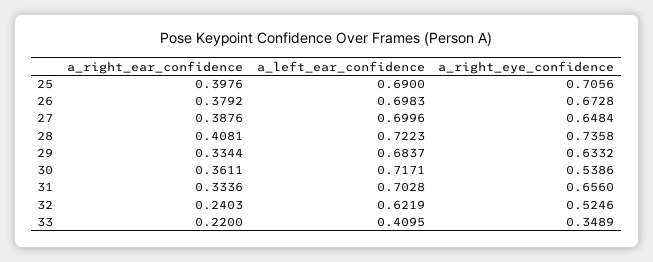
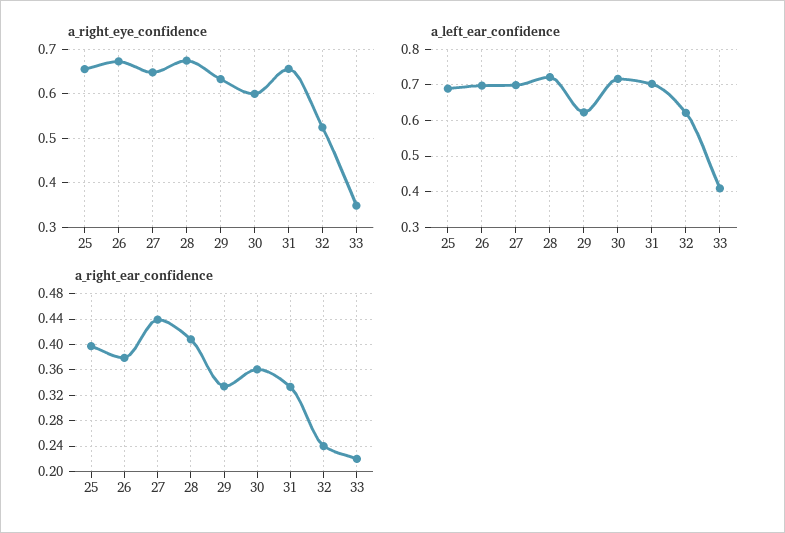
a_right_eye_confidence, 25: 0.7056 -> 0.66
a_right_ear_confidence, 27: 0.3876 -> 0.44
a_right_eye_confidence, 28: 0.7358 -> 0.68
a_left_ear_confidence, 29: 0.6837 -> 0.62
a_right_eye_confidence, 30: 0.5386 -> 0.6

